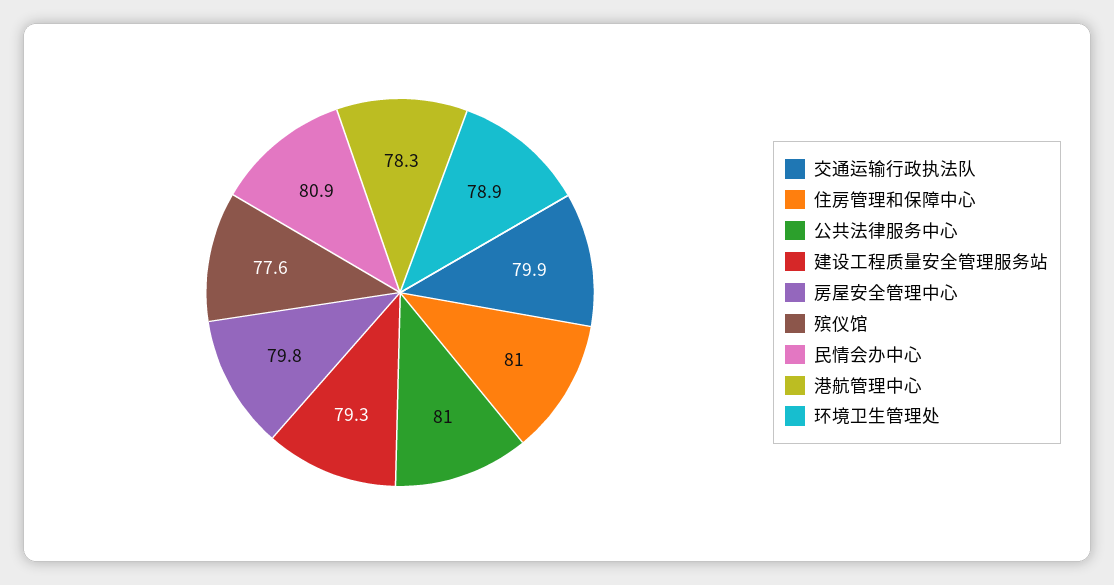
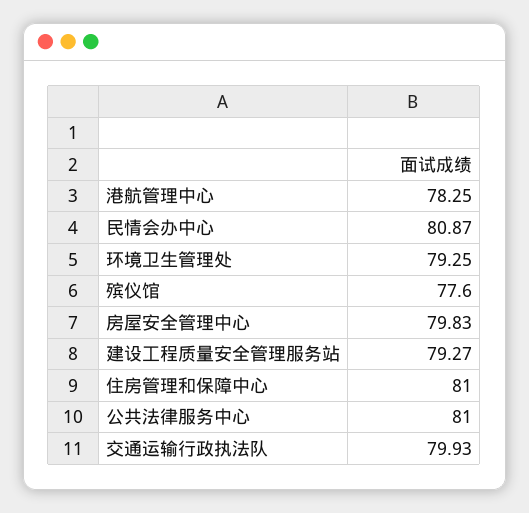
环境卫生管理处: 78.9 -> 79.25

